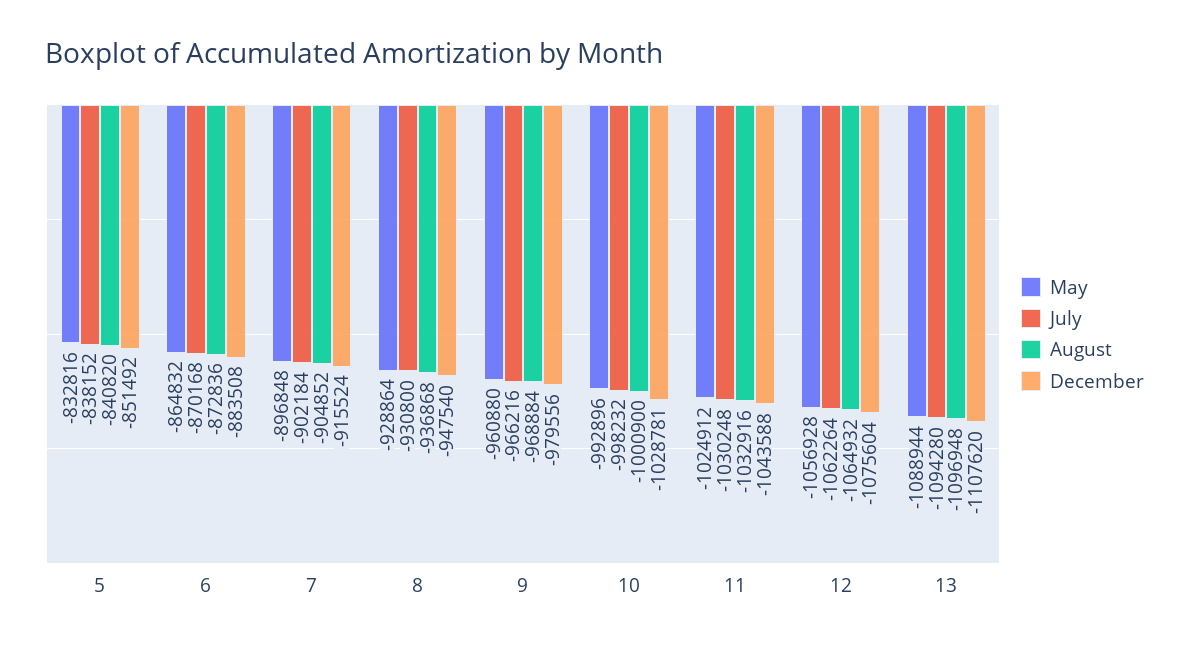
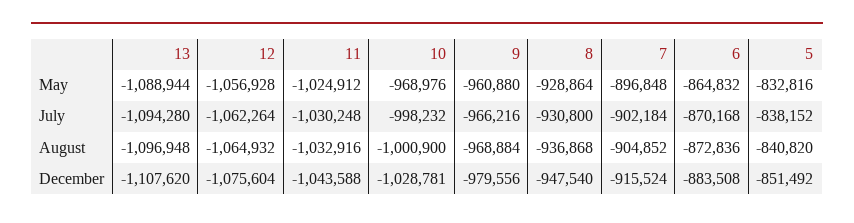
May, 10: -992896 -> -968976

